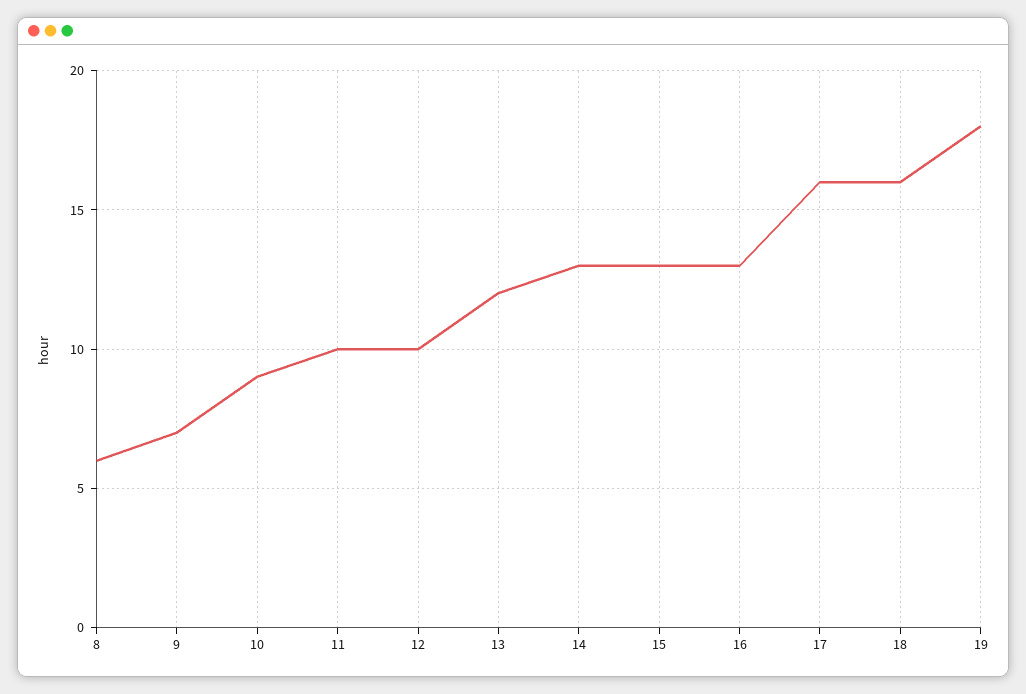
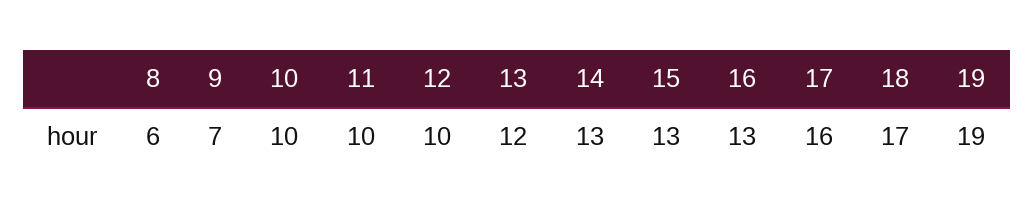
10: 9 -> 10
18: 16 -> 17
19: 18 -> 19

